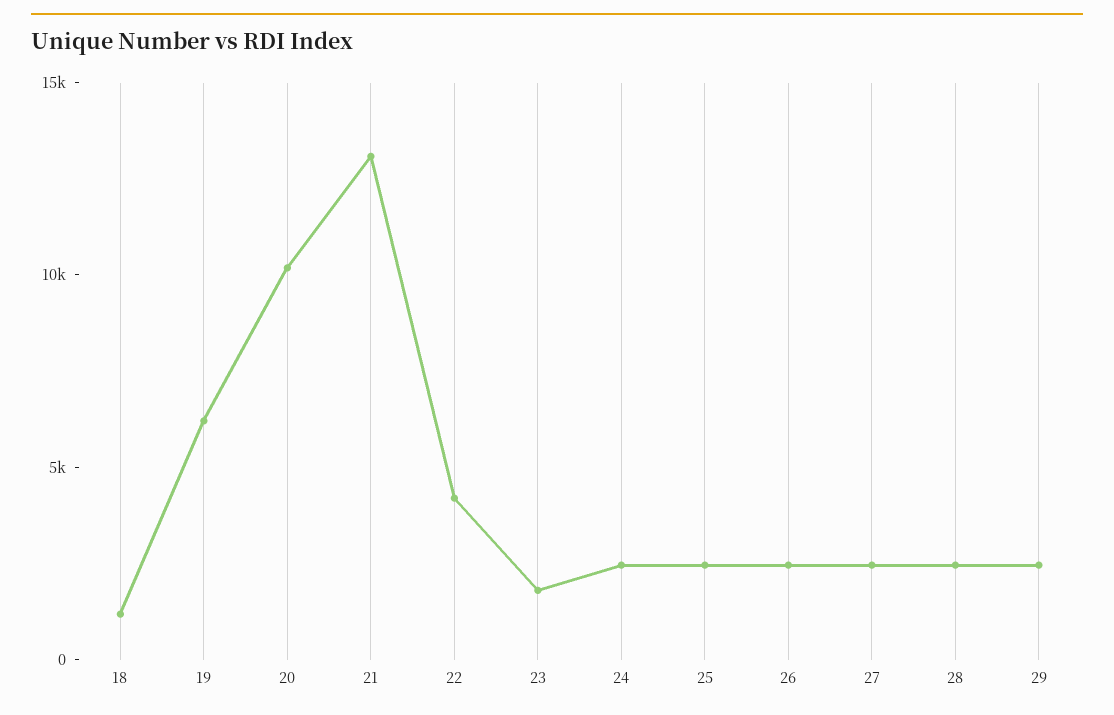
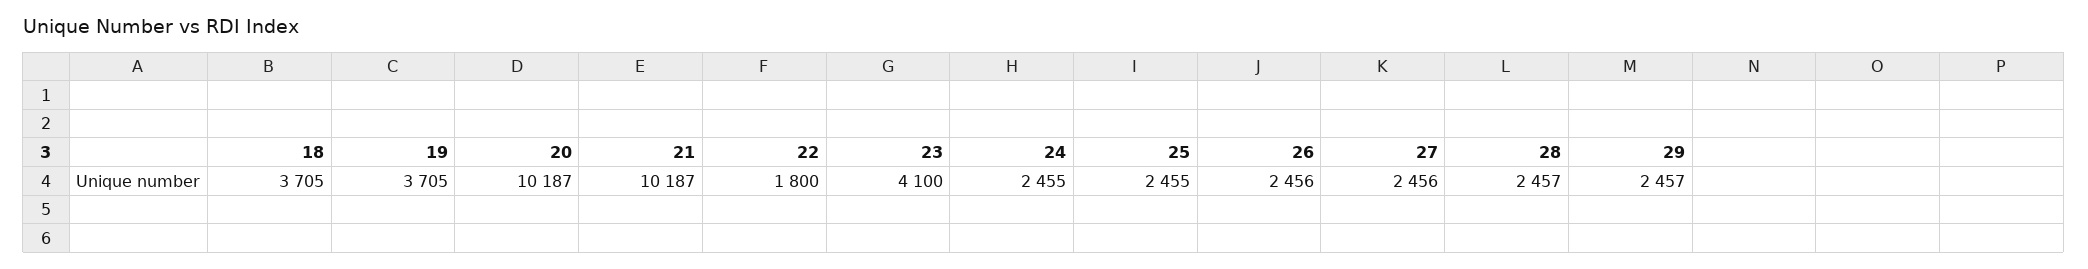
18: 1000 -> 3705
19: 6000 -> 3705
21: 13000 -> 10187
22: 4000 -> 1800
23: 2000 -> 4100

